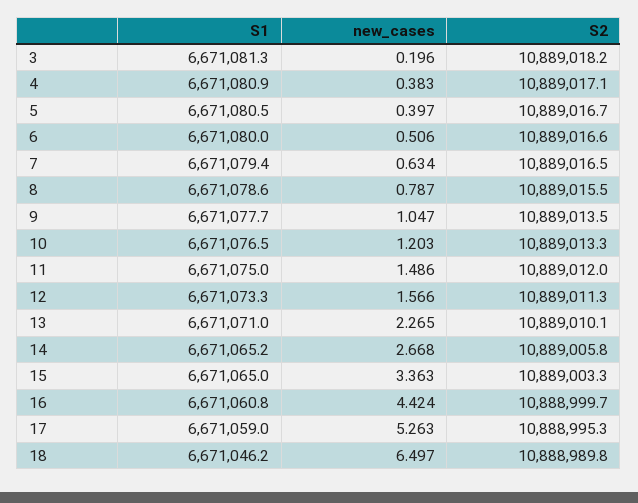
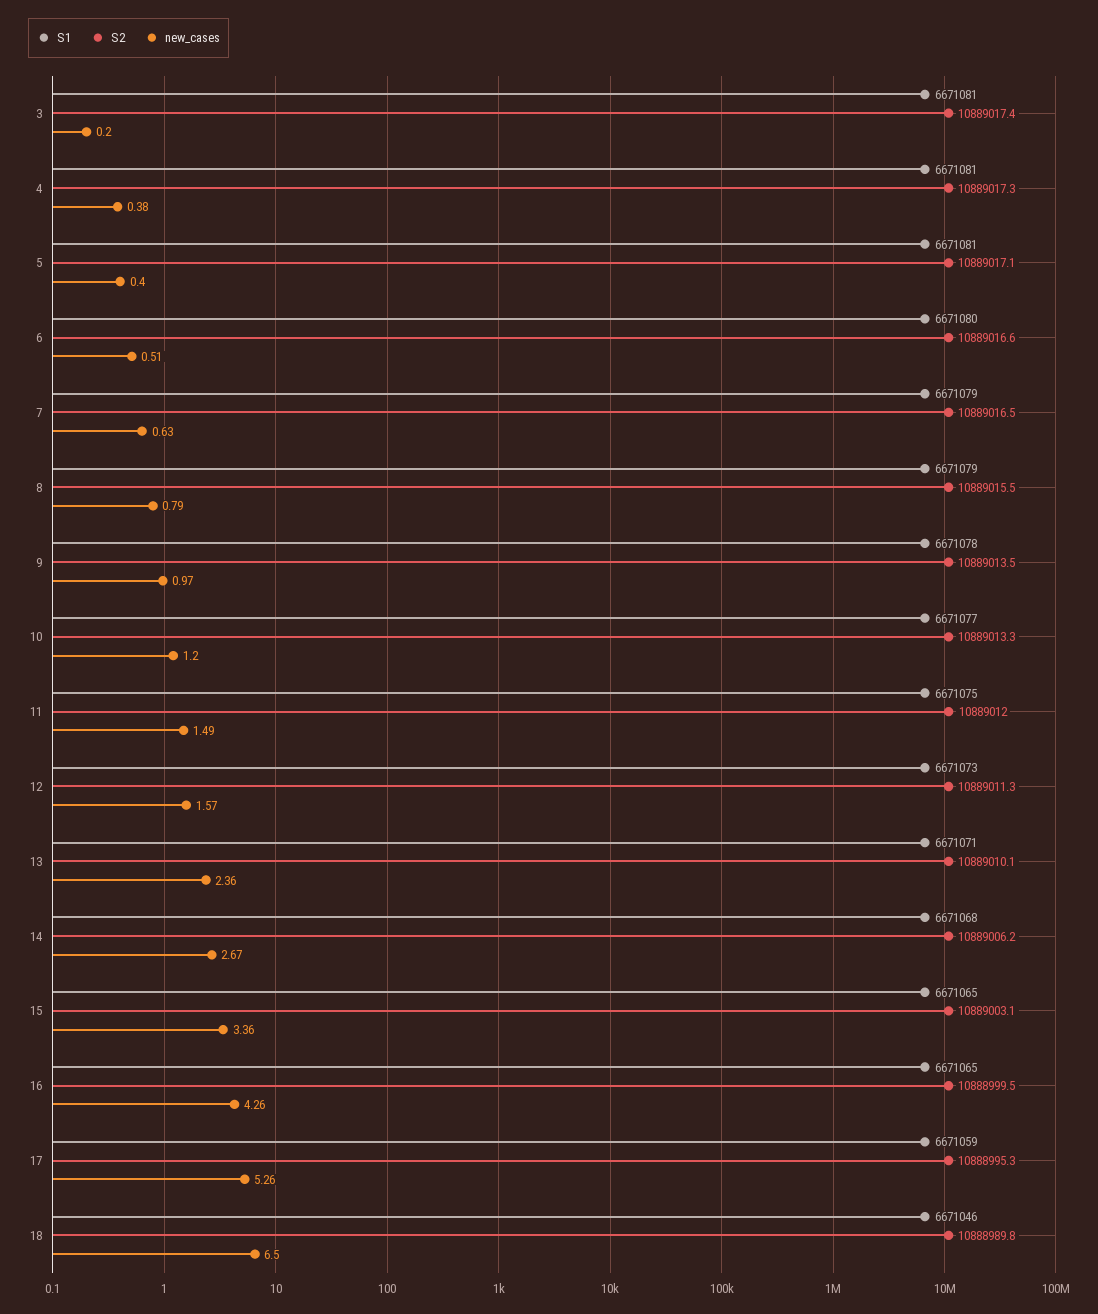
S2, 3: 10889018.2 -> 10889017.4
S2, 4: 10889017.1 -> 10889017.3
S2, 5: 10889016.7 -> 10889017.1
new_cases, 9: 1.047 -> 0.97
new_cases, 13: 2.265 -> 2.36
S1, 14: 6671065.2 -> 6671068
S2, 14: 10889005.8 -> 10889006.2
S2, 15: 10889003.3 -> 10889003.1
S1, 16: 6671060.8 -> 6671065
new_cases, 16: 4.424 -> 4.26
S2, 16: 10888999.7 -> 10888999.5

